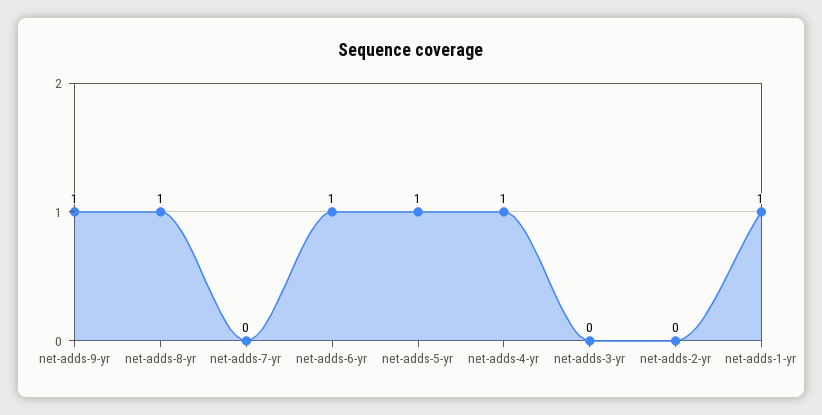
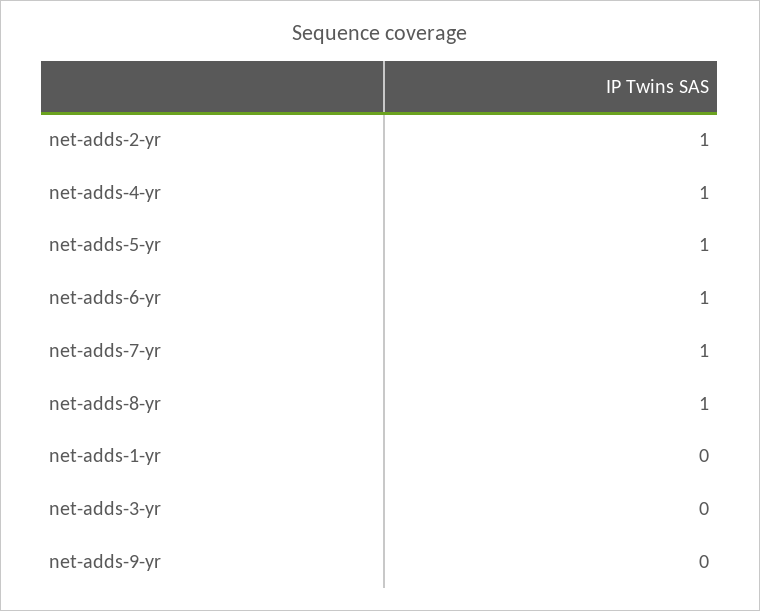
net-adds-9-yr: 1 -> 0
net-adds-7-yr: 0 -> 1
net-adds-2-yr: 0 -> 1
net-adds-1-yr: 1 -> 0

